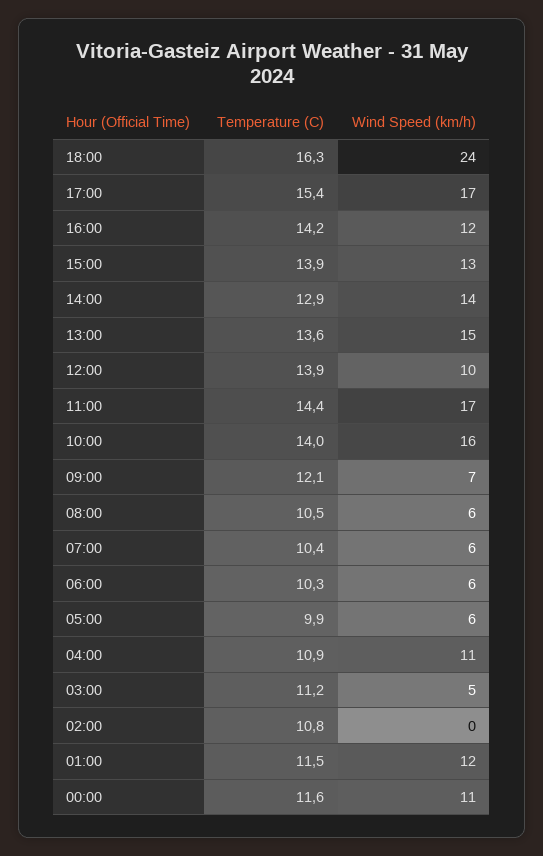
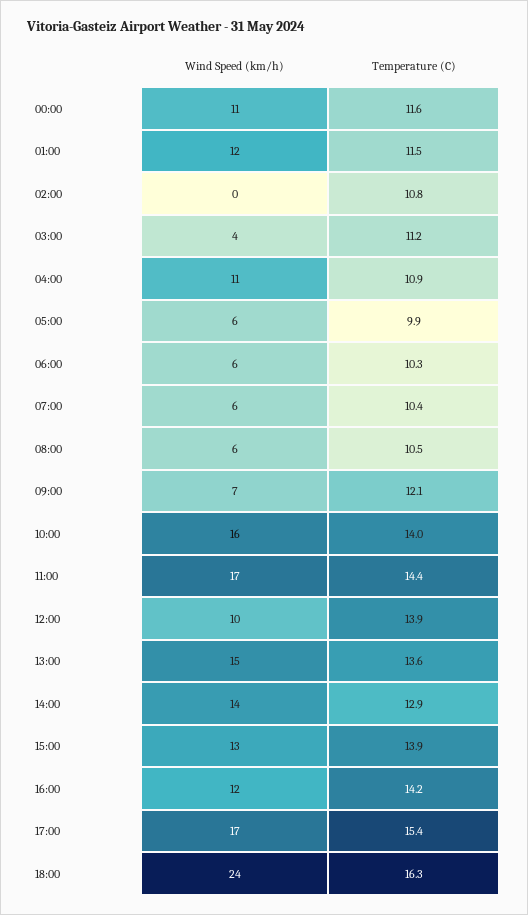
Wind Speed (km/h), 03:00: 5 -> 4

